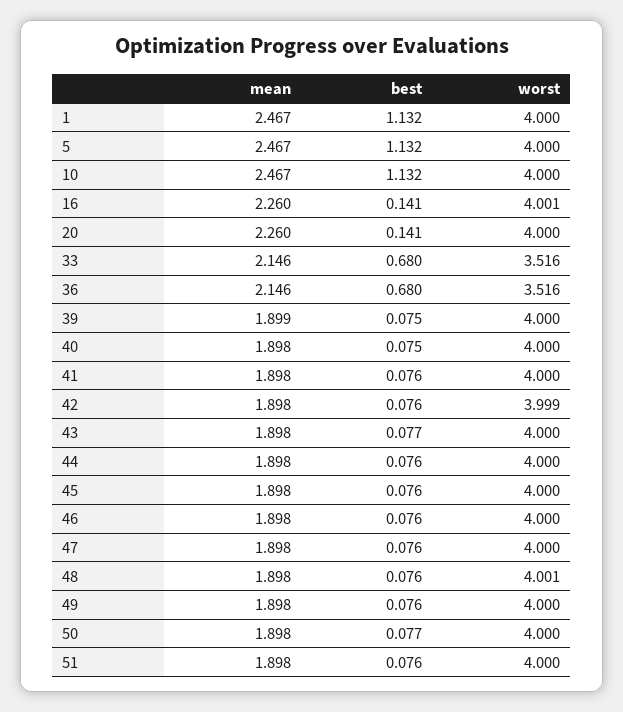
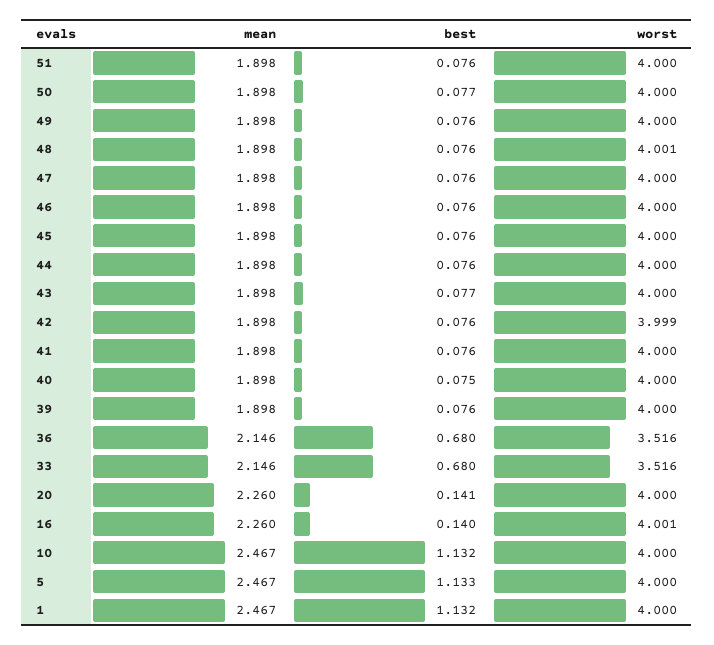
best, 5: 1.132 -> 1.133
best, 16: 0.141 -> 0.14
mean, 39: 1.899 -> 1.898
best, 39: 0.075 -> 0.076

